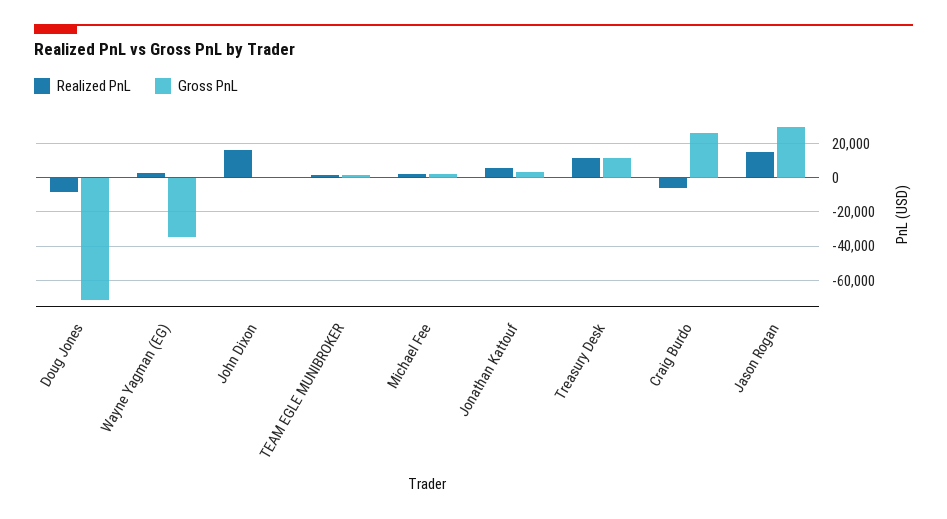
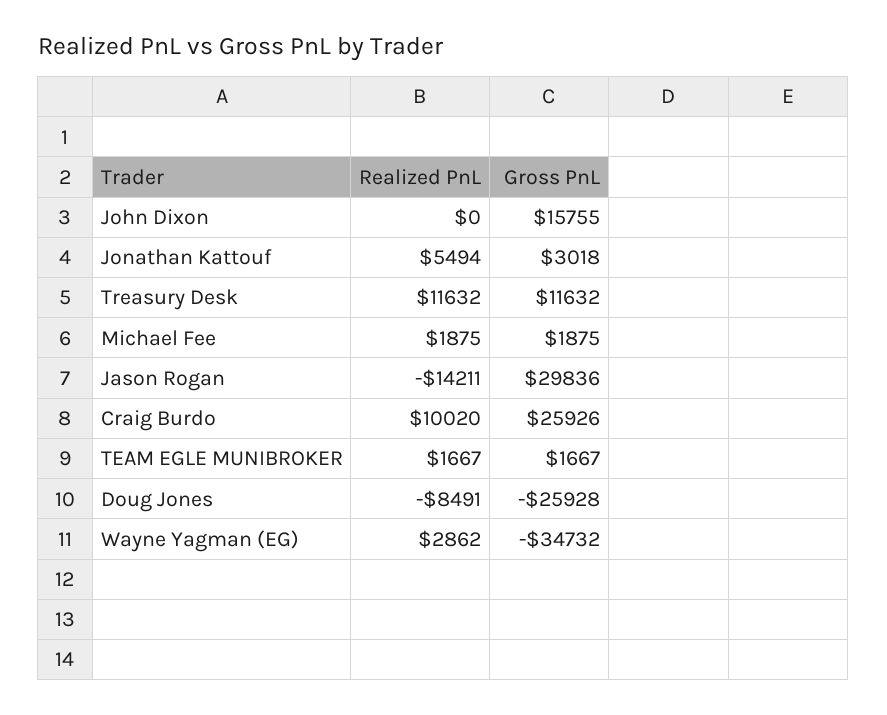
Gross PnL, Doug Jones: -70000 -> -25928
Realized PnL, John Dixon: 15000 -> 0
Gross PnL, John Dixon: 0 -> 15755
Realized PnL, Craig Burdo: -5000 -> 10020
Realized PnL, Jason Rogan: 15000 -> -14211

